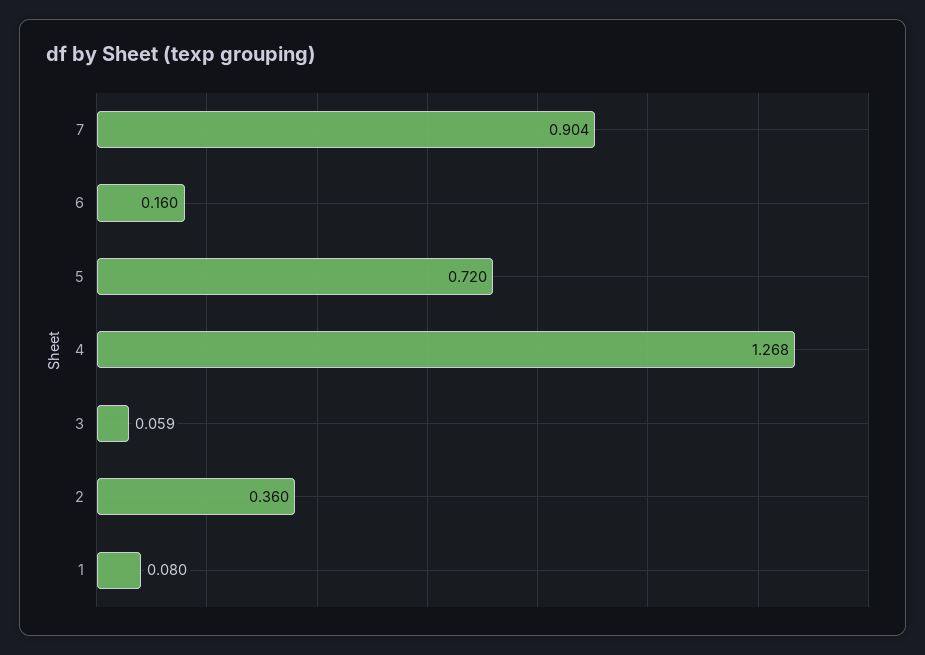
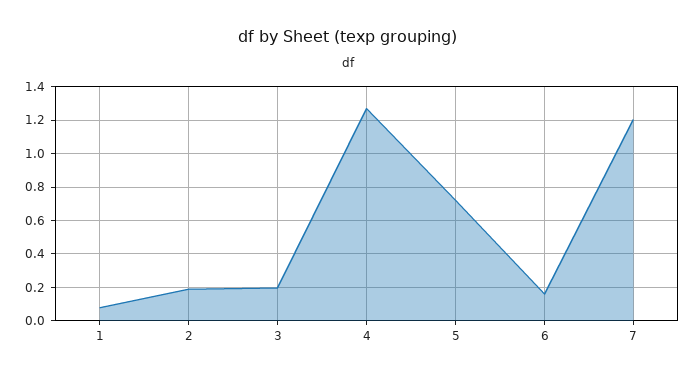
7: 0.904 -> 1.2
3: 0.059 -> 0.2
2: 0.36 -> 0.2

